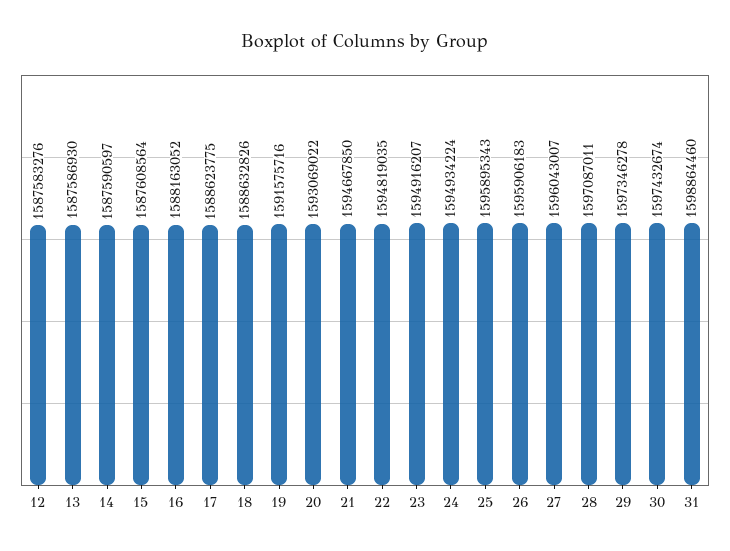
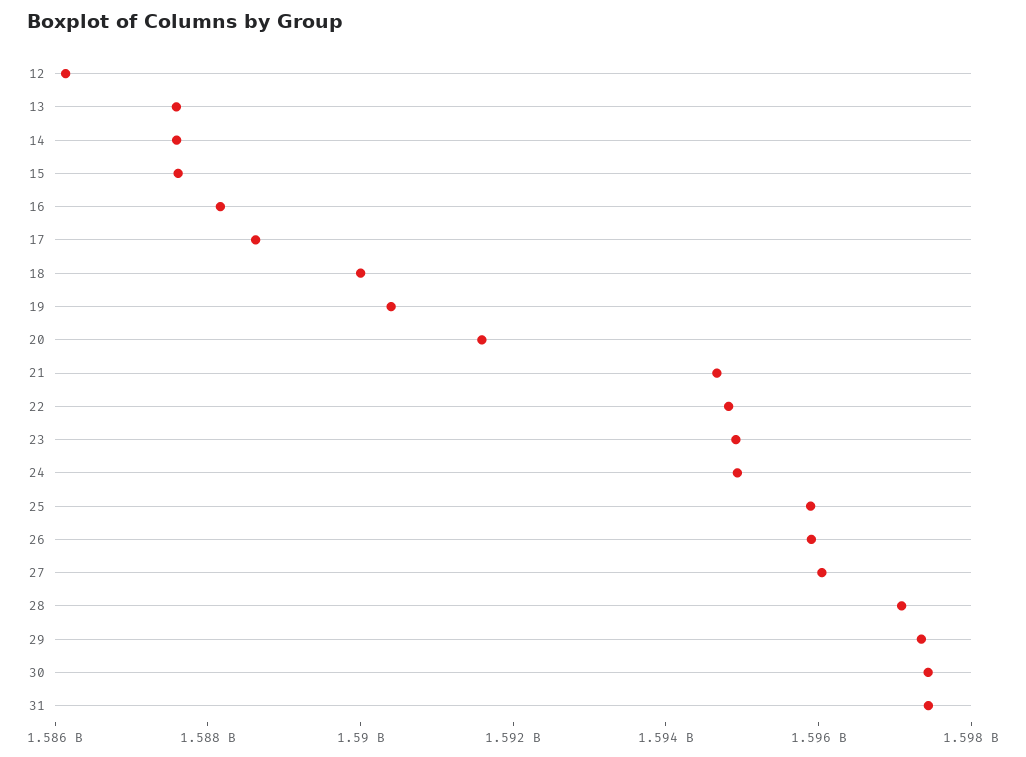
12: 1587583276 -> 1586000000
18: 1588632826 -> 1590000000
19: 1591575716 -> 1590500000
20: 1593069022 -> 1591500000
31: 1598864460 -> 1597500000

